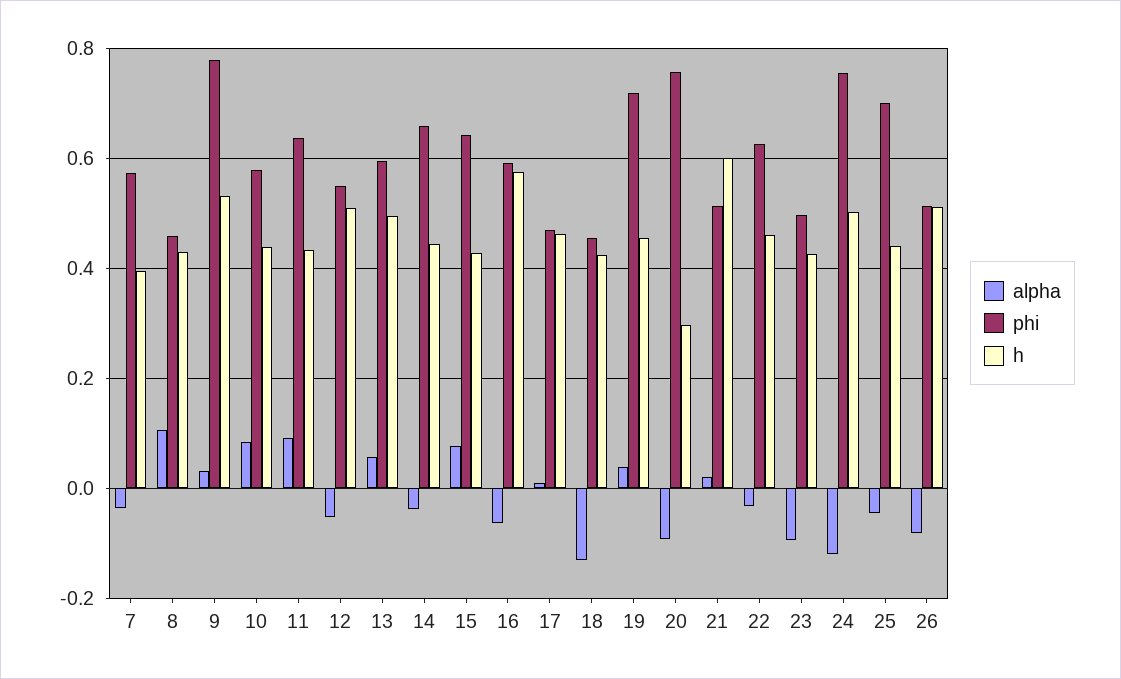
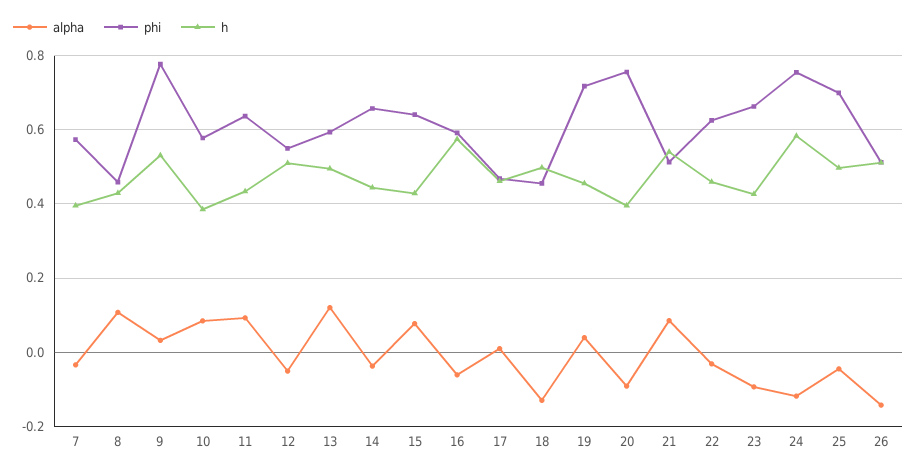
h, 10: 0.44 -> 0.38
alpha, 13: 0.06 -> 0.12
h, 18: 0.42 -> 0.5
h, 20: 0.3 -> 0.4
alpha, 21: 0.02 -> 0.08
h, 21: 0.6 -> 0.54
phi, 23: 0.5 -> 0.66
h, 24: 0.5 -> 0.58
h, 25: 0.44 -> 0.5
alpha, 26: -0.08 -> -0.14

